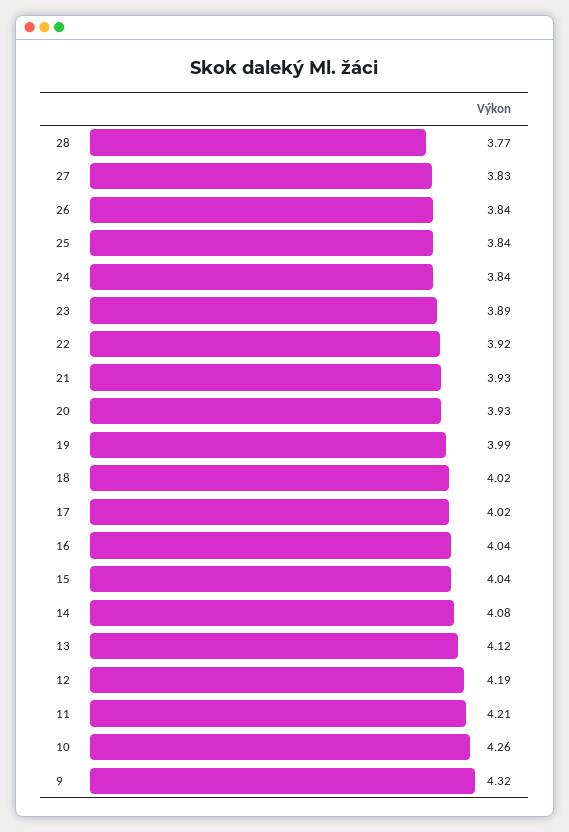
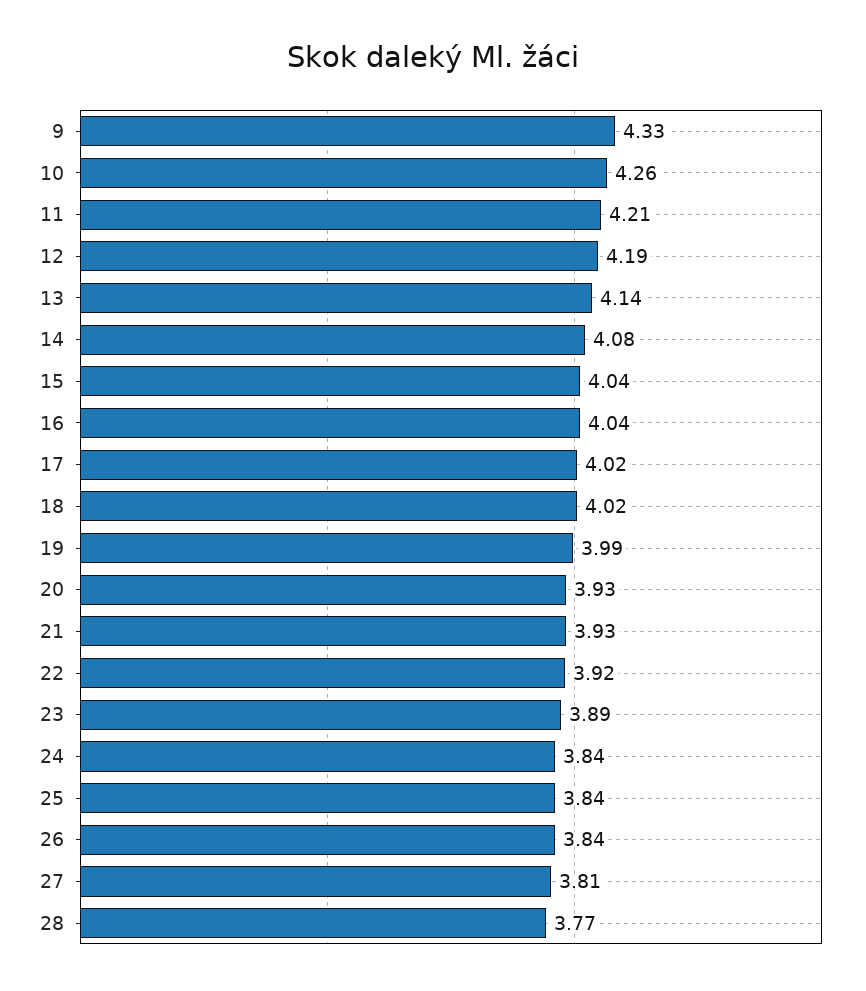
27: 3.83 -> 3.81
13: 4.12 -> 4.14
9: 4.32 -> 4.33

